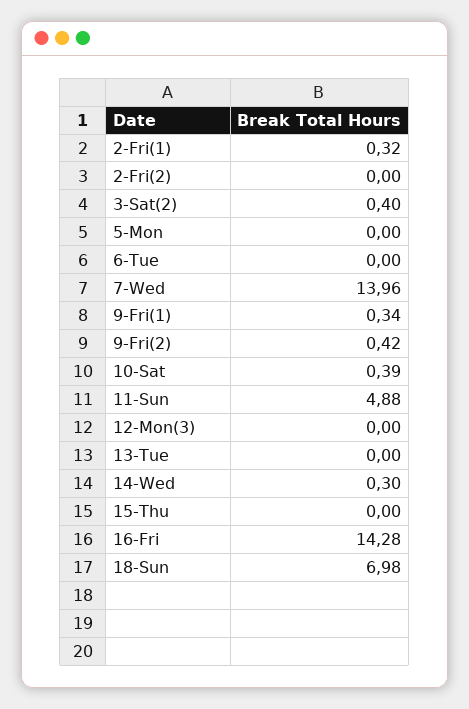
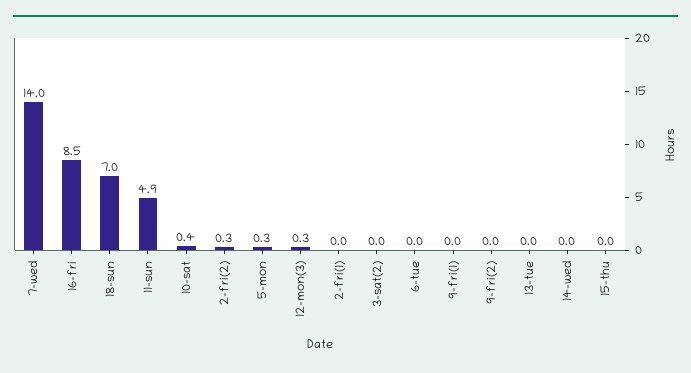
2-Fri(1): 0.32 -> 0
2-Fri(2): 0 -> 0.3
3-Sat(2): 0.4 -> 0
5-Mon: 0 -> 0.3
9-Fri(1): 0.34 -> 0
9-Fri(2): 0.42 -> 0
12-Mon(3): 0 -> 0.3
14-Wed: 0.3 -> 0
16-Fri: 14.28 -> 8.5

